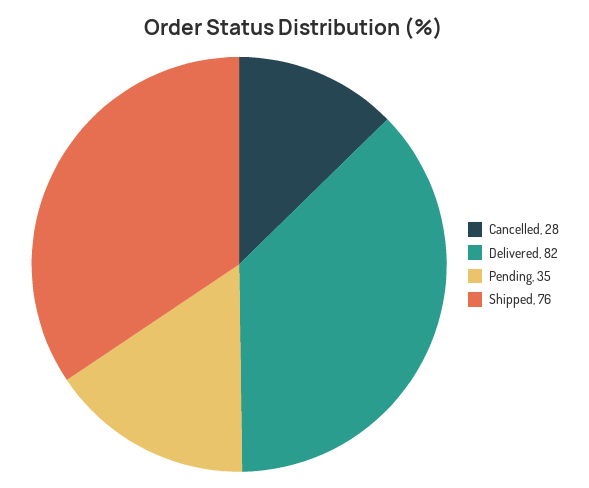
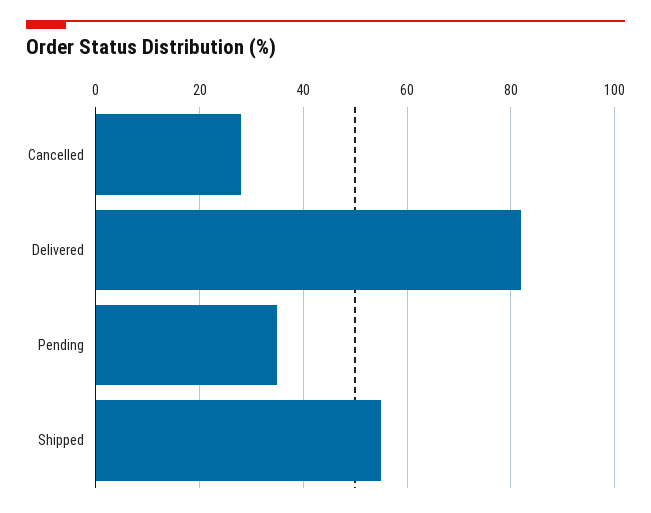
Shipped: 76 -> 55

